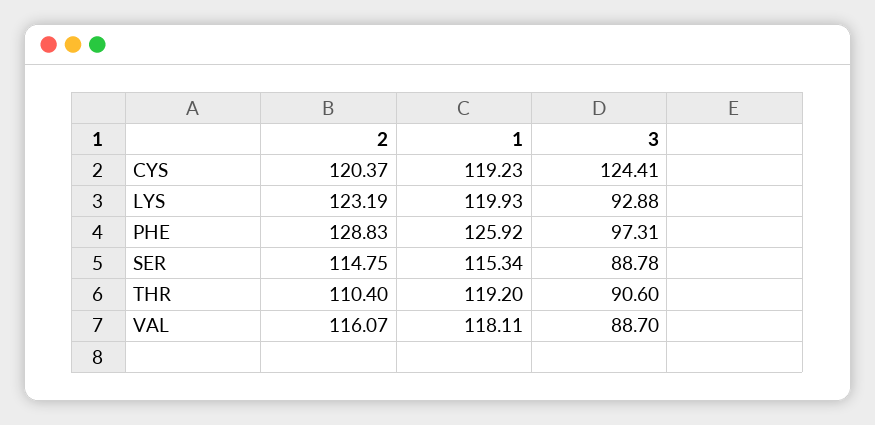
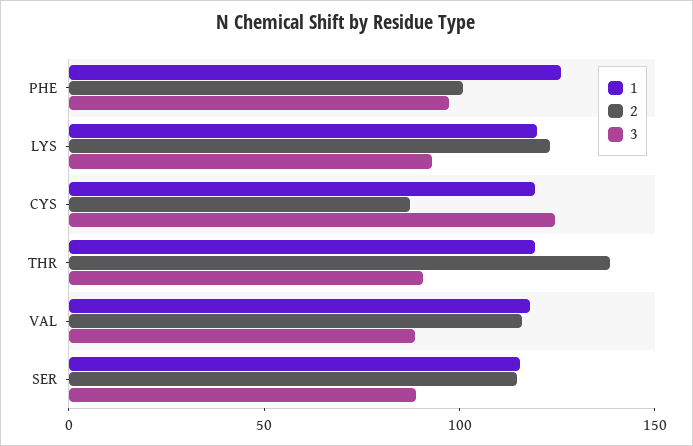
2, CYS: 120.37 -> 90
2, PHE: 128.83 -> 100
2, THR: 110.4 -> 140

